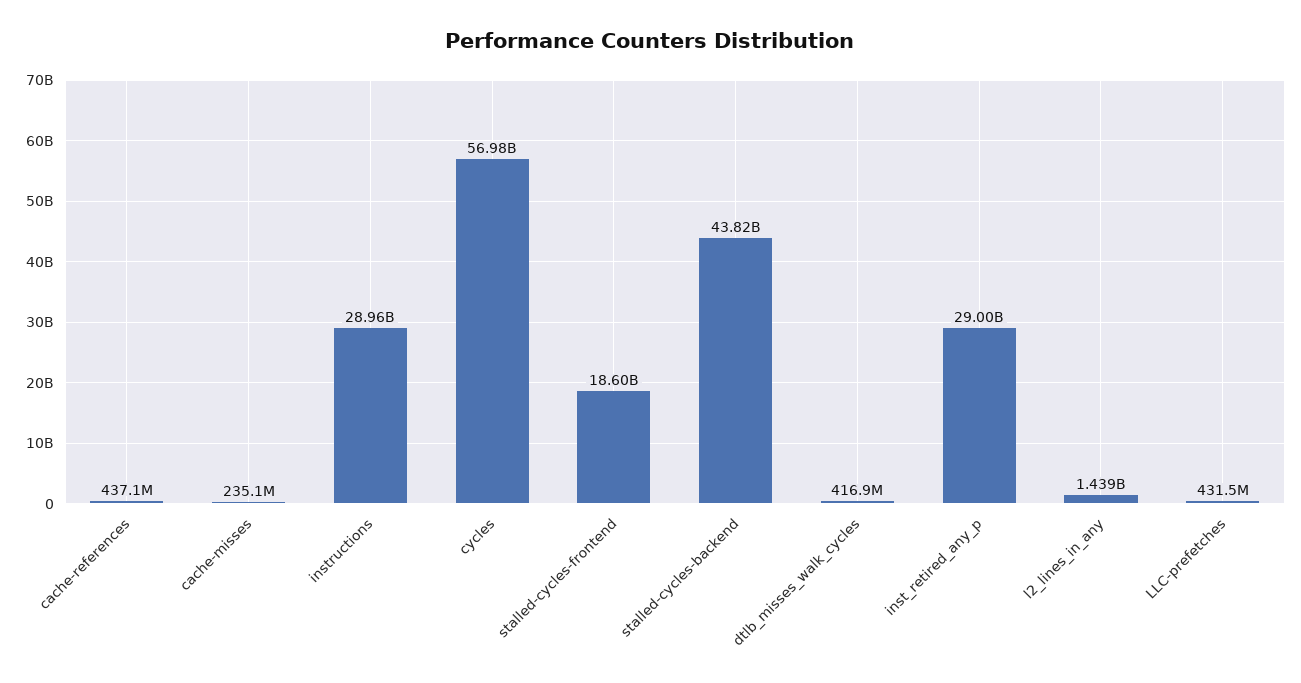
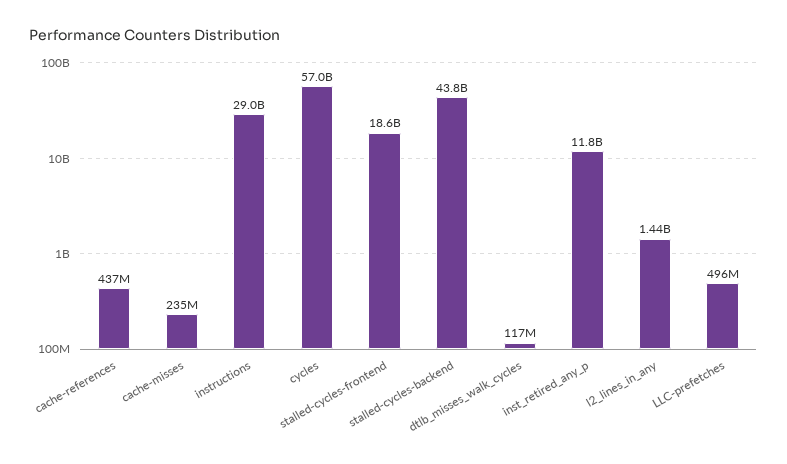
dtlb_misses_walk_cycles: 416900000 -> 117000000
inst_retired_any_p: 29000000000 -> 11800000000
LLC-prefetches: 431500000 -> 496000000

